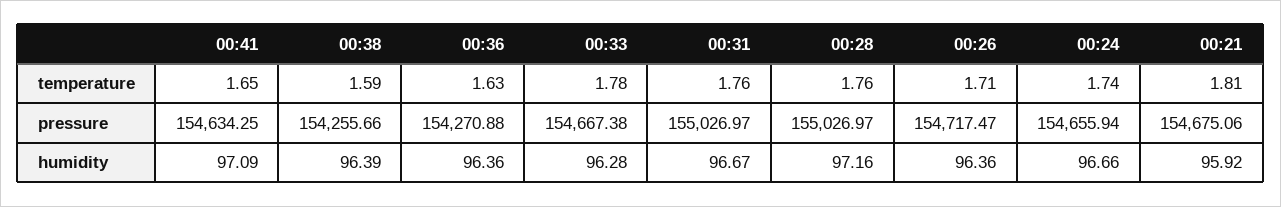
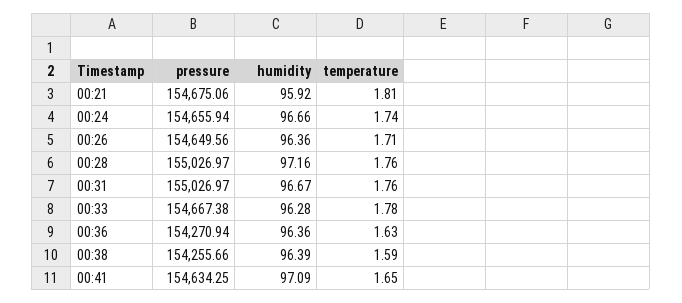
00:36, pressure: 154270.88 -> 154270.94
00:26, pressure: 154717.47 -> 154649.56

